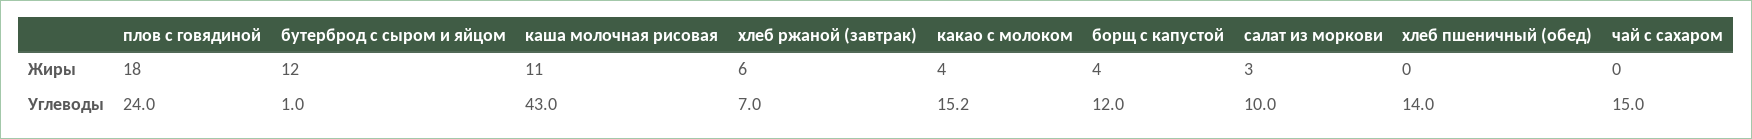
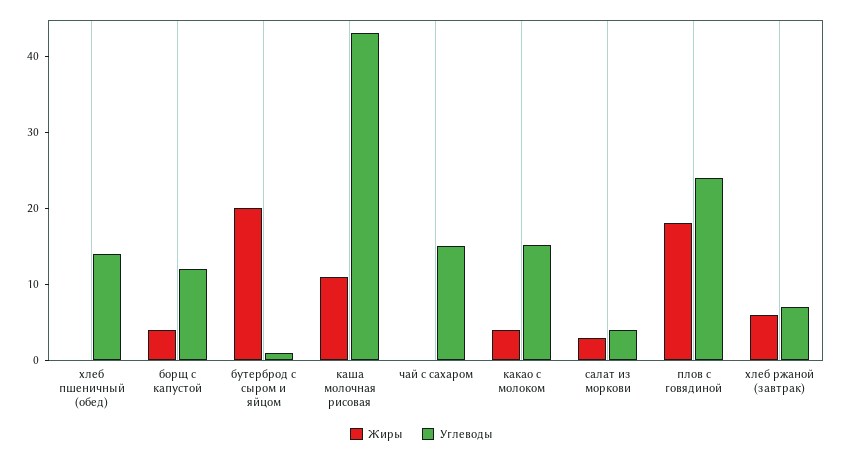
Жиры, бутерброд с сыром и яйцом: 12 -> 20
Углеводы, салат из моркови: 10 -> 4

